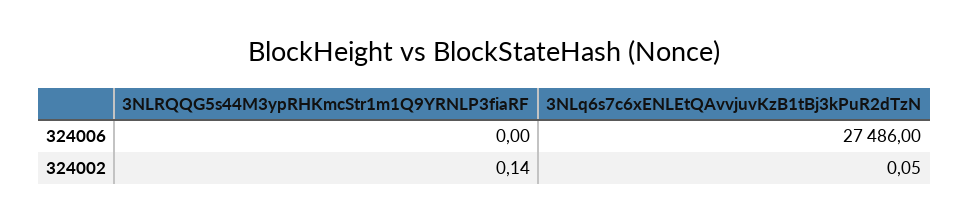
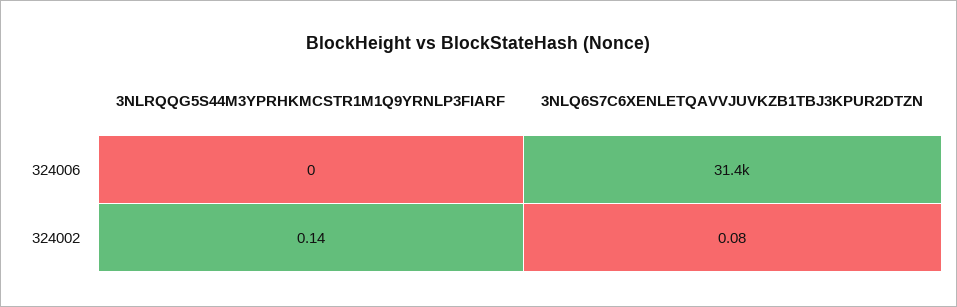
3NLq6s7c6xENLEtQAvvjuvKzB1tBj3kPuR2dTzN, 324006: 27486 -> 31400
3NLq6s7c6xENLEtQAvvjuvKzB1tBj3kPuR2dTzN, 324002: 0.05 -> 0.08

